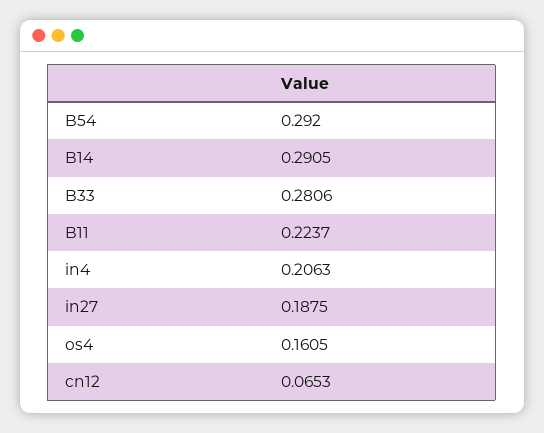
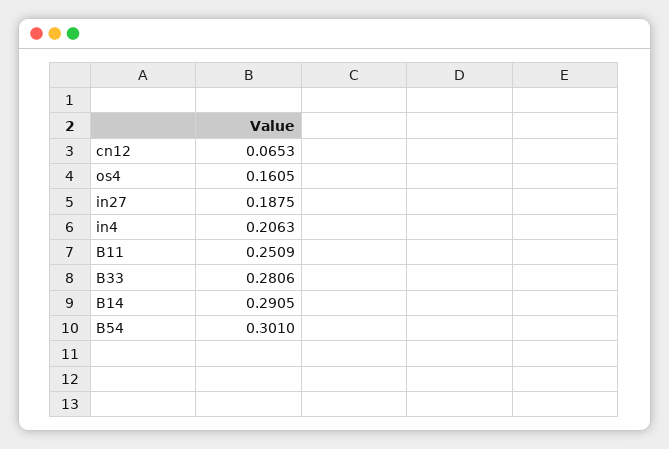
B54: 0.292 -> 0.301
B11: 0.2237 -> 0.2509

